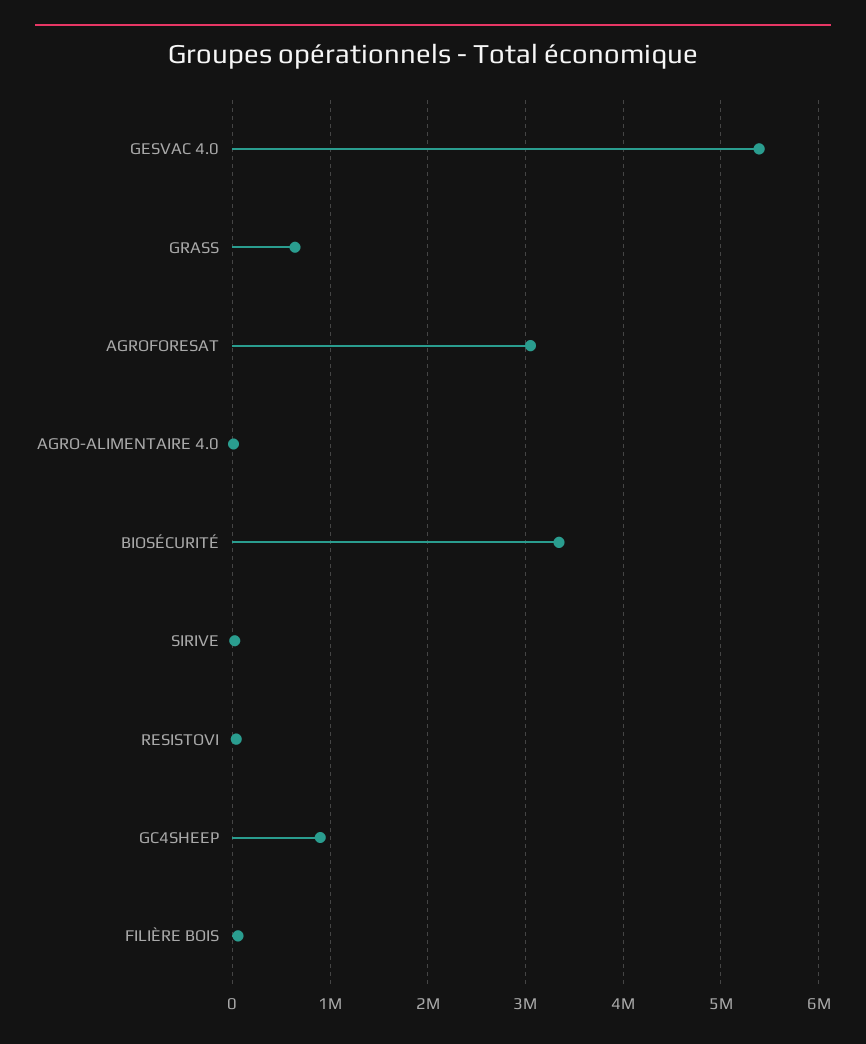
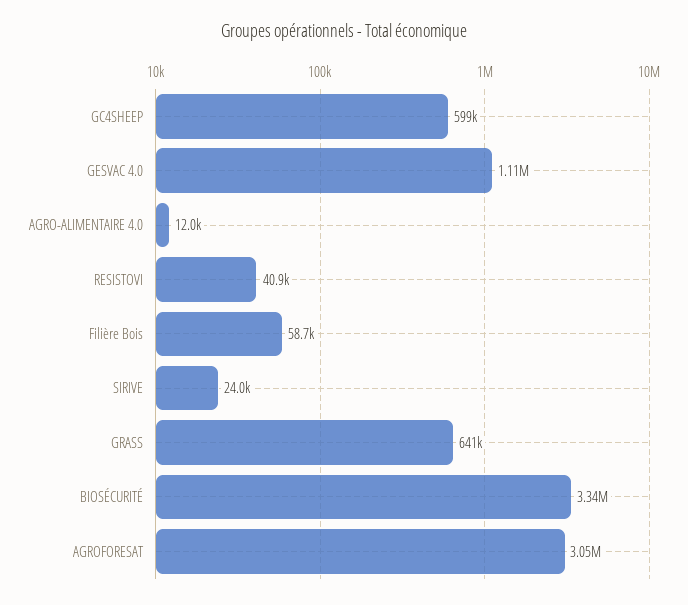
GESVAC 4.0: 5400000 -> 1110000
GC4SHEEP: 900000 -> 599000

